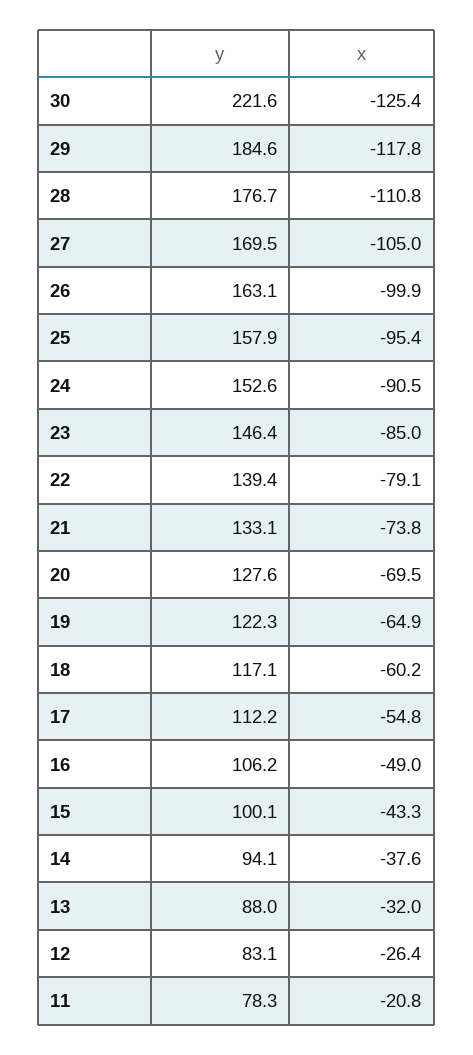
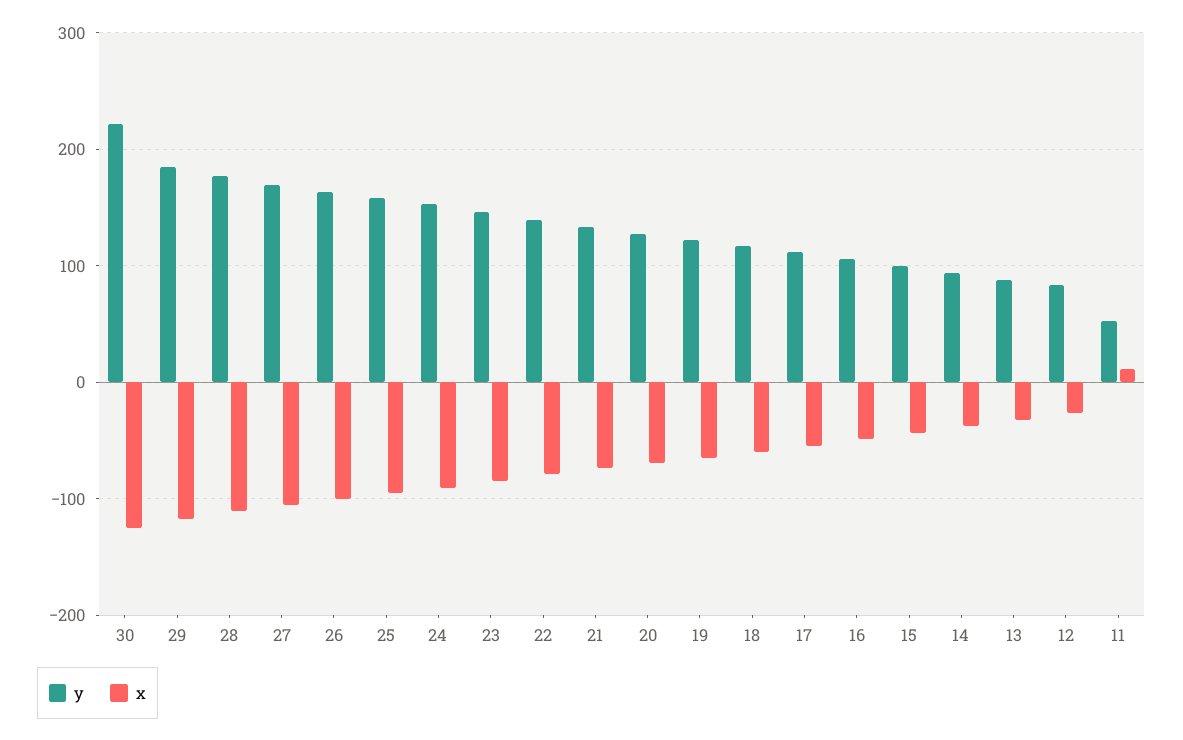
y, 11: 78.3 -> 50
x, 11: -20.8 -> 10

